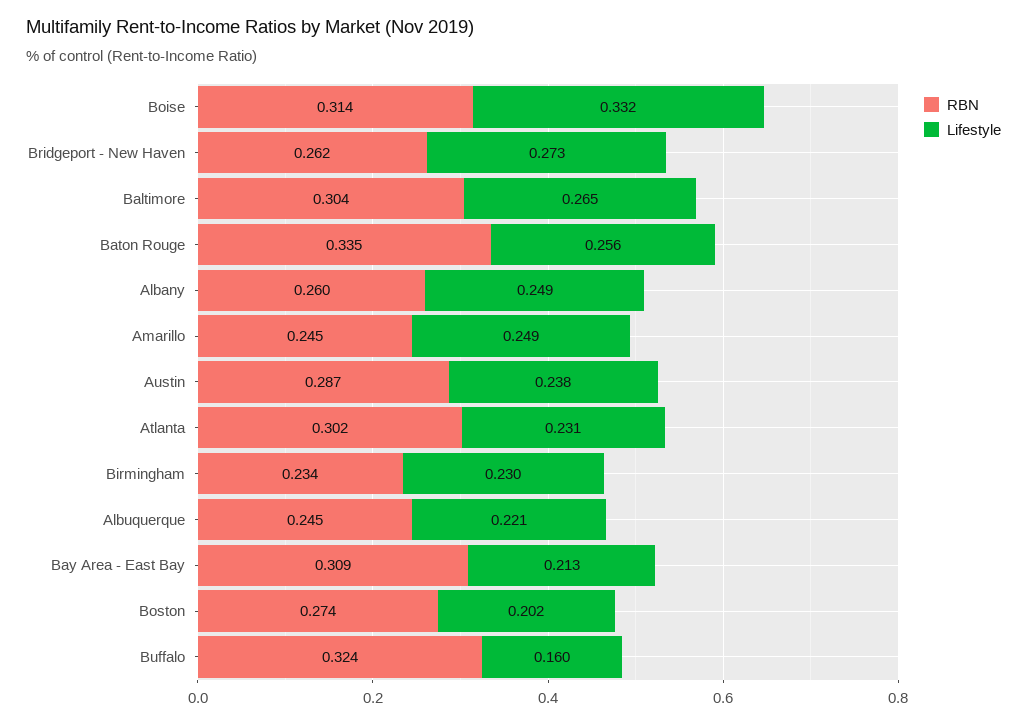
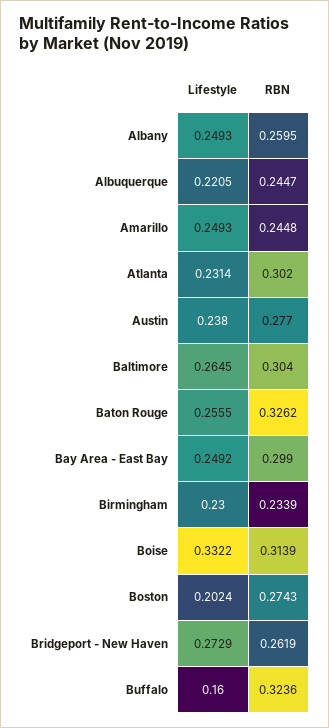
RBN, Baton Rouge: 0.335 -> 0.3262
RBN, Austin: 0.287 -> 0.277
RBN, Bay Area - East Bay: 0.309 -> 0.299
Lifestyle, Bay Area - East Bay: 0.213 -> 0.2492

